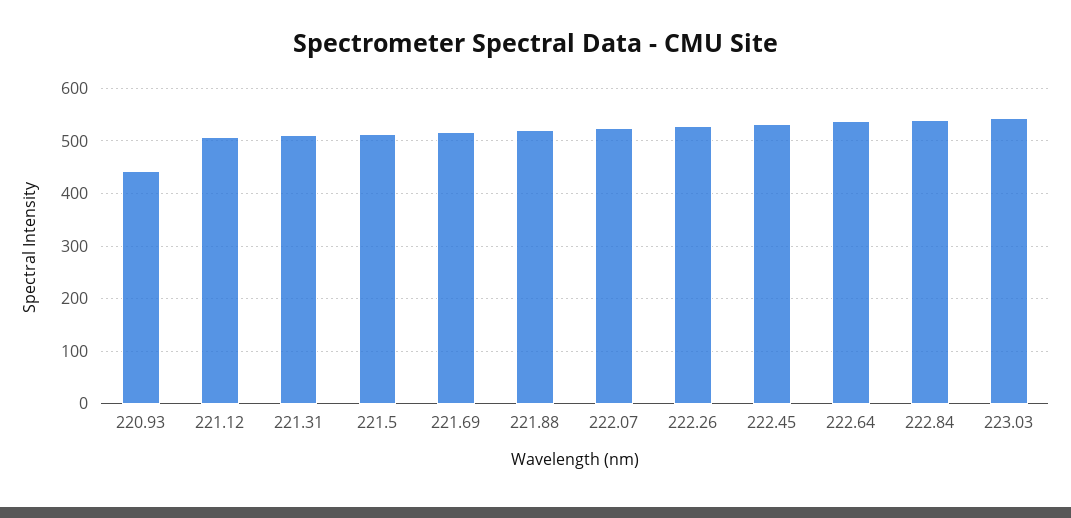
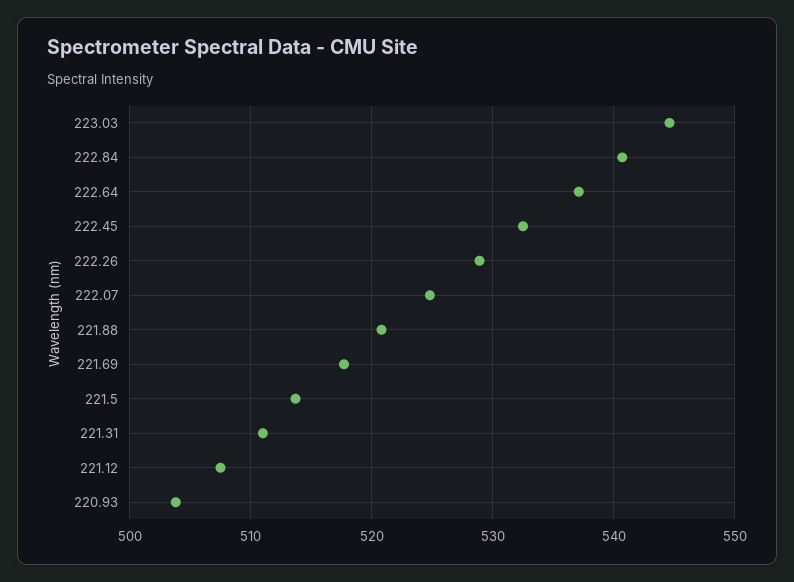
220.93: 440 -> 504

